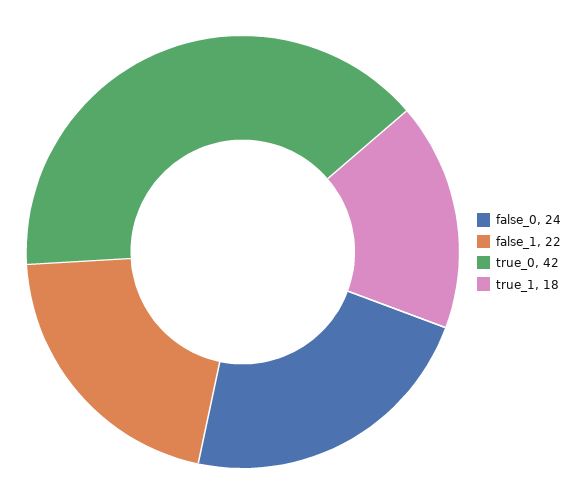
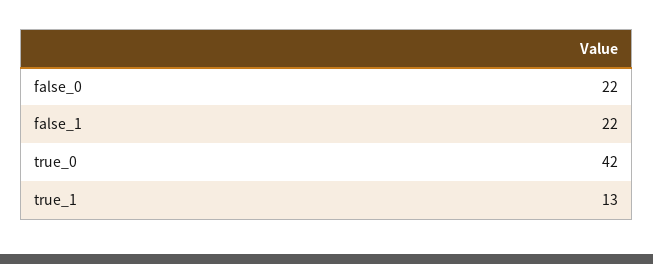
false_0: 24 -> 22
true_1: 18 -> 13

